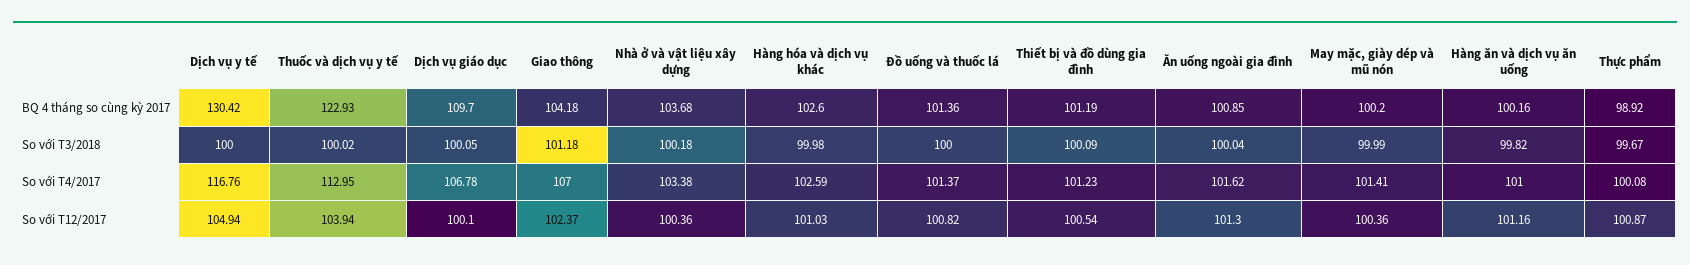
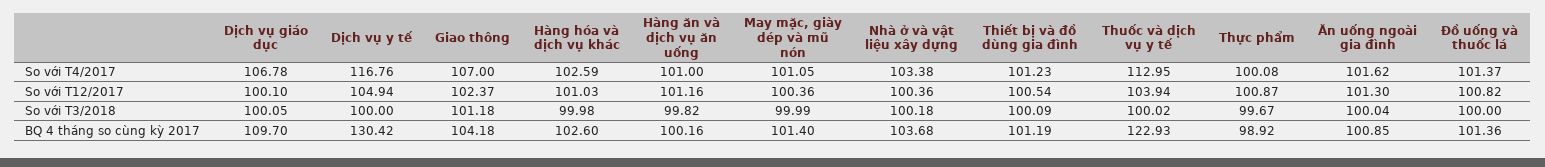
May mặc, giày dép và mũ nón, BQ 4 tháng so cùng kỳ 2017: 100.2 -> 101.4
May mặc, giày dép và mũ nón, So với T4/2017: 101.41 -> 101.05

